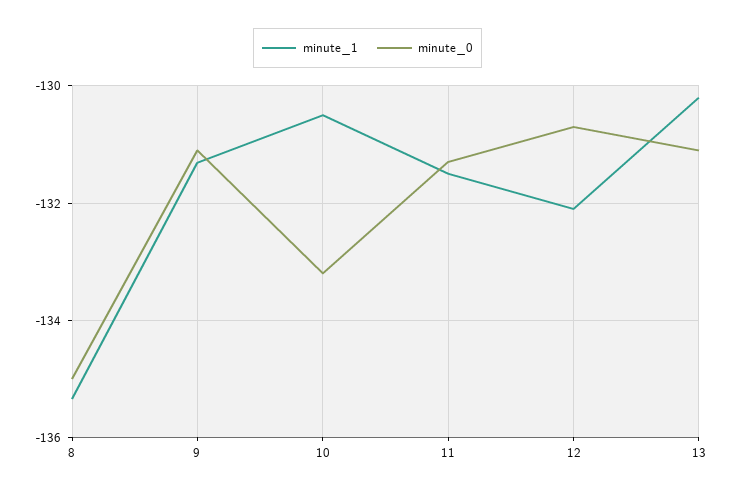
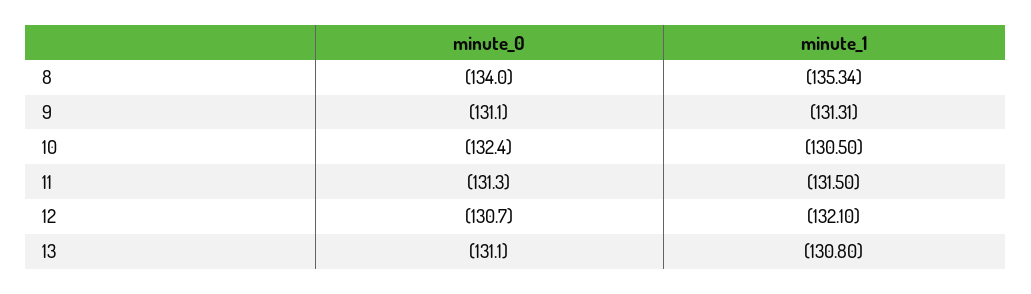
minute_0, 8: -135 -> -134
minute_0, 10: -133.2 -> -132.4
minute_1, 13: -130.2 -> -130.8

